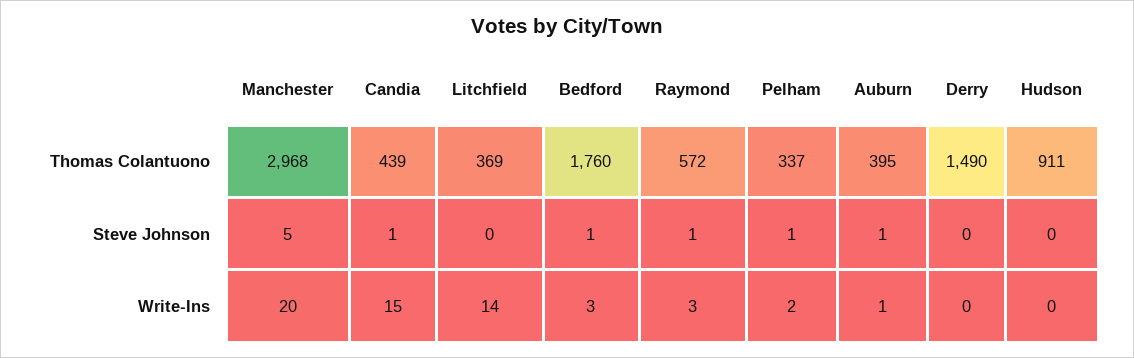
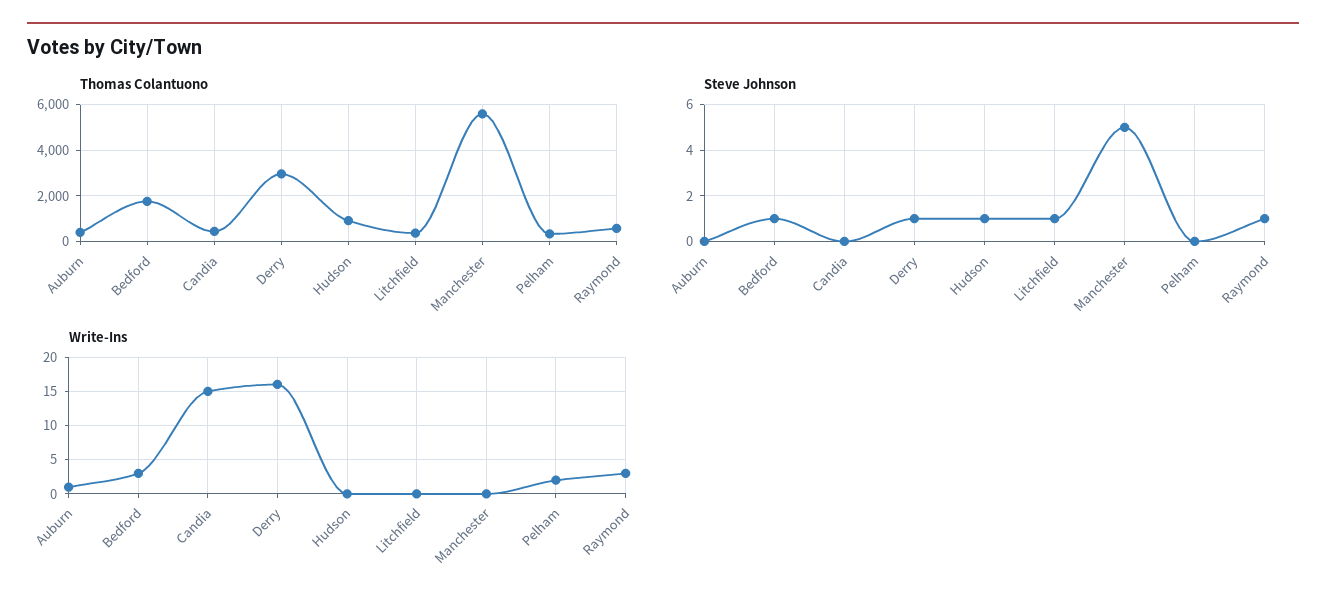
Thomas Colantuono, Manchester: 2968 -> 5500
Thomas Colantuono, Derry: 1490 -> 3000
Steve Johnson, Candia: 1 -> 0
Steve Johnson, Litchfield: 0 -> 1
Steve Johnson, Pelham: 1 -> 0
Steve Johnson, Auburn: 1 -> 0
Steve Johnson, Derry: 0 -> 1
Steve Johnson, Hudson: 0 -> 1
Write-Ins, Manchester: 20 -> 0
Write-Ins, Litchfield: 14 -> 0
Write-Ins, Derry: 0 -> 16

